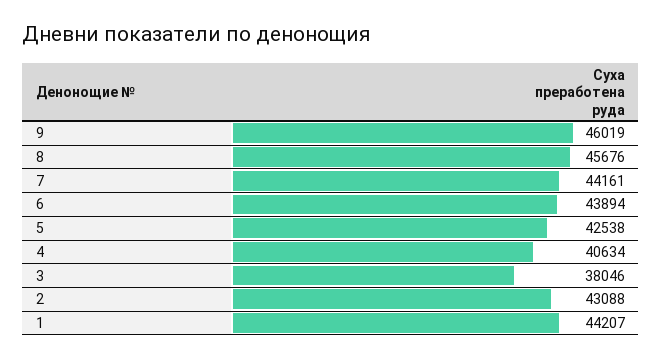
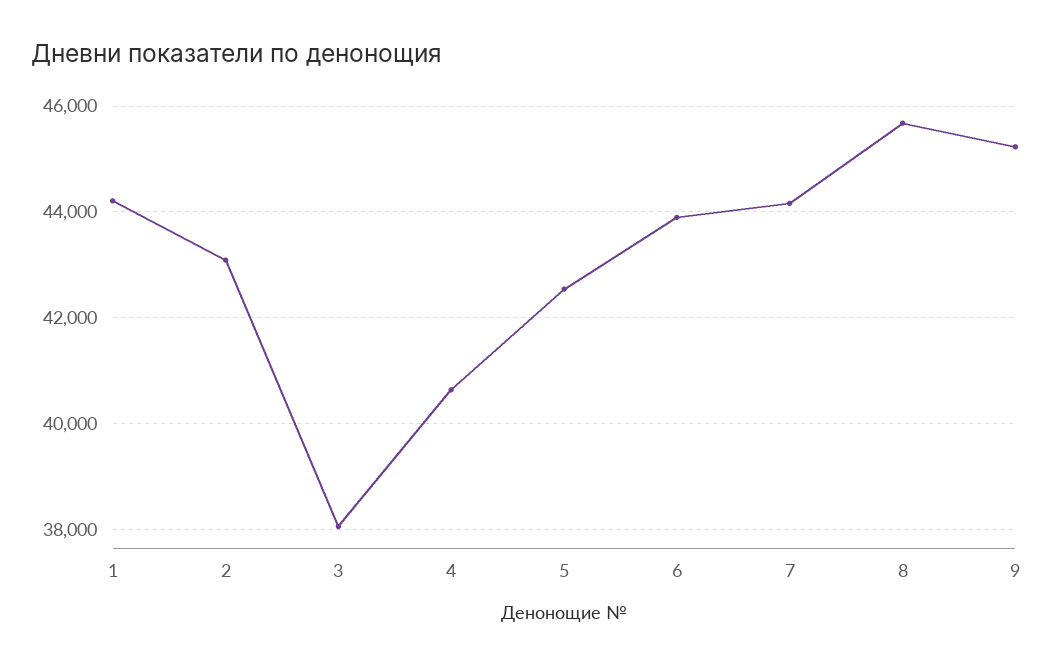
9: 46019 -> 45200

